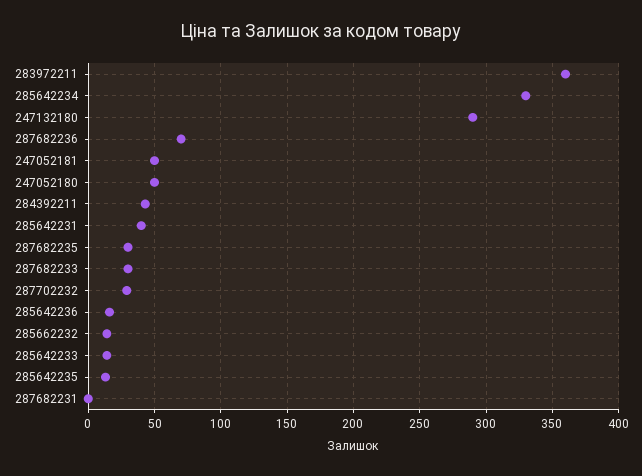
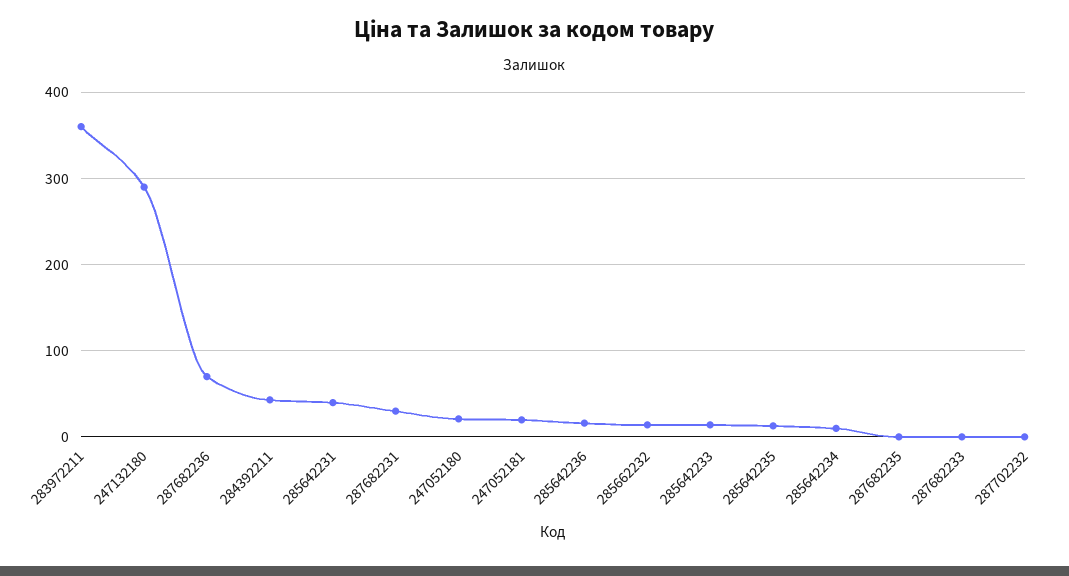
285642234: 330 -> 10
247052181: 50 -> 20
247052180: 50 -> 20
287682235: 30 -> 0
287682233: 30 -> 0
287702232: 30 -> 0
287682231: 0 -> 30

